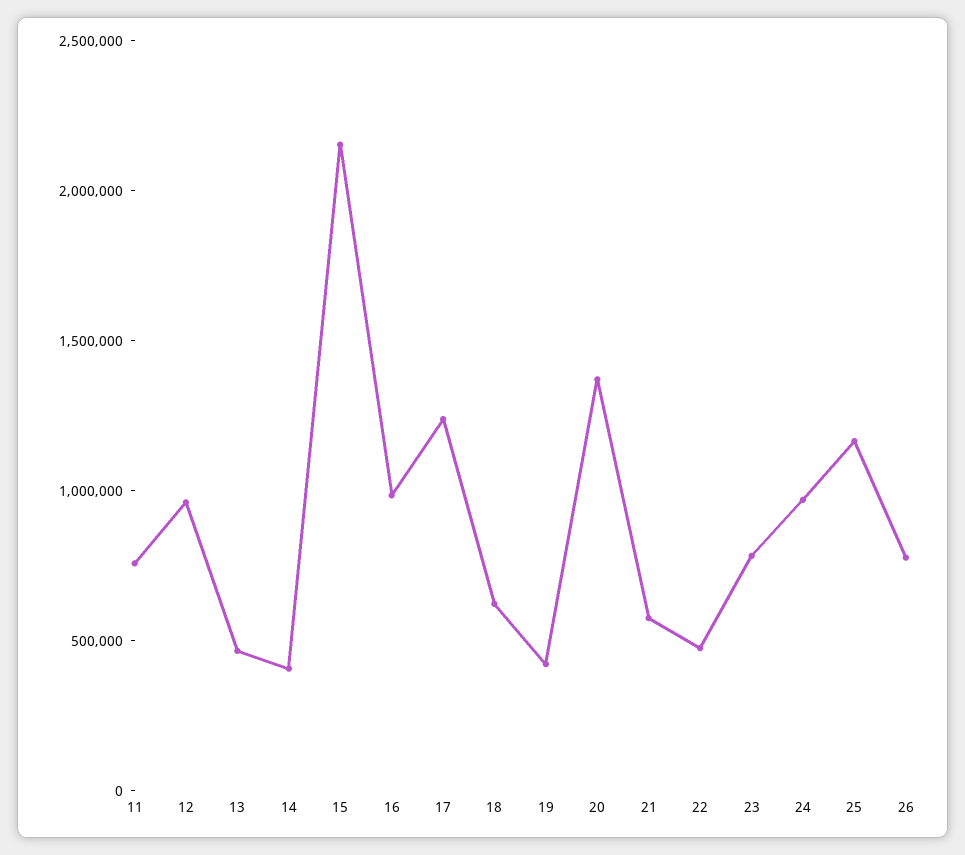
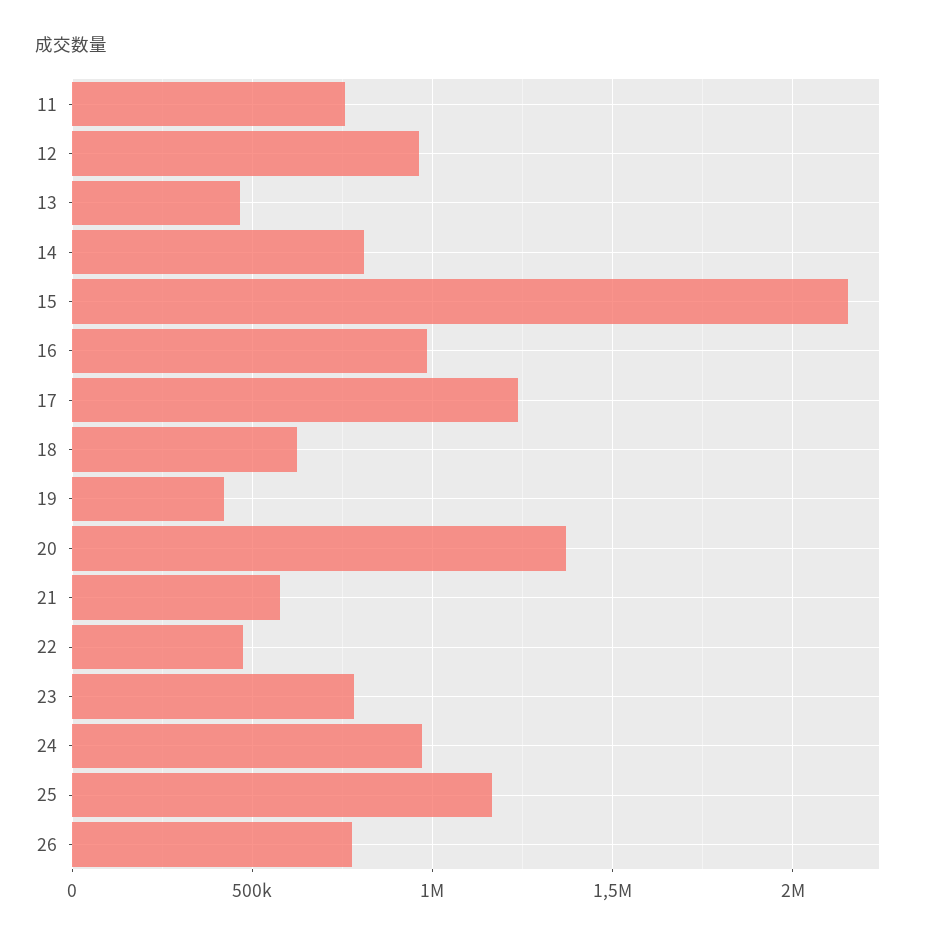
14: 400000 -> 800000

